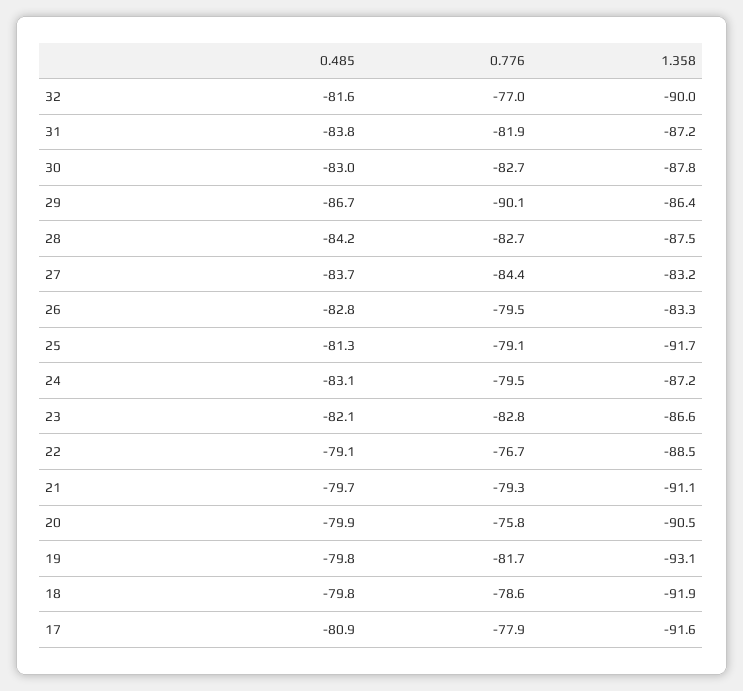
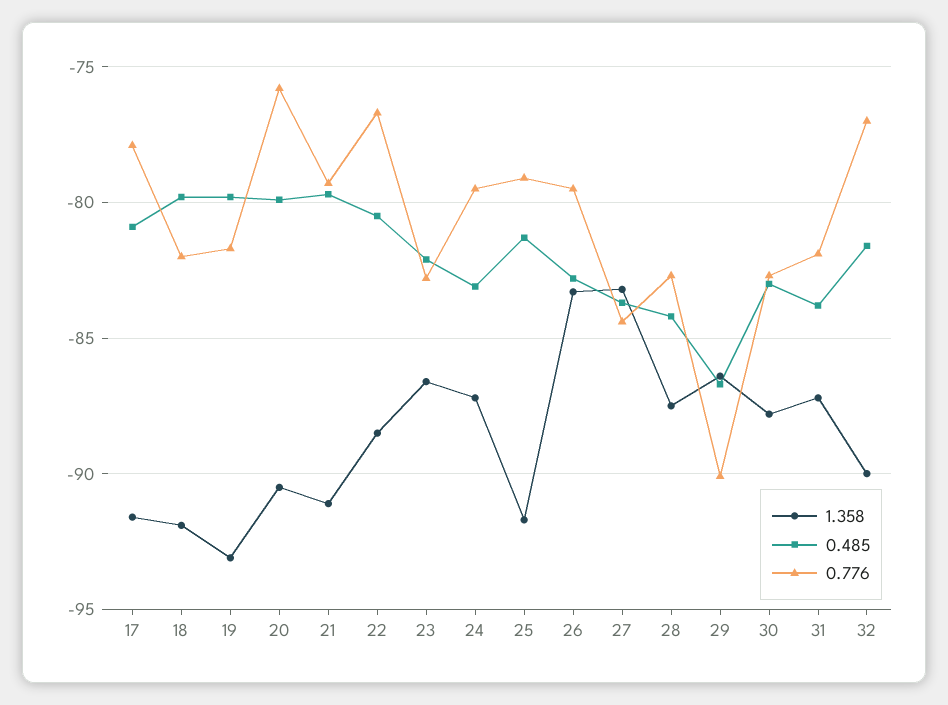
0.485, 22: -79.1 -> -80.5
0.776, 18: -78.6 -> -82

